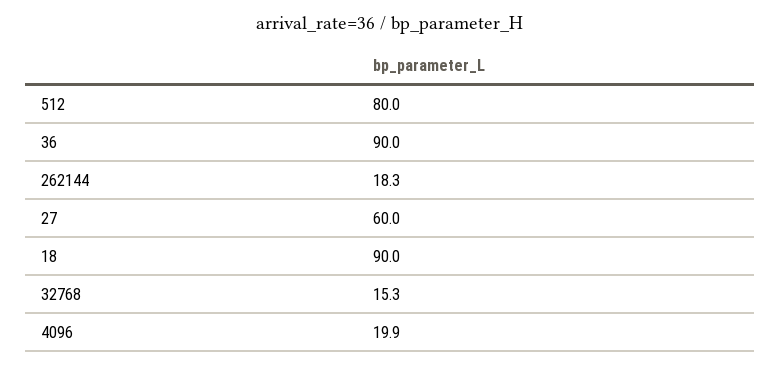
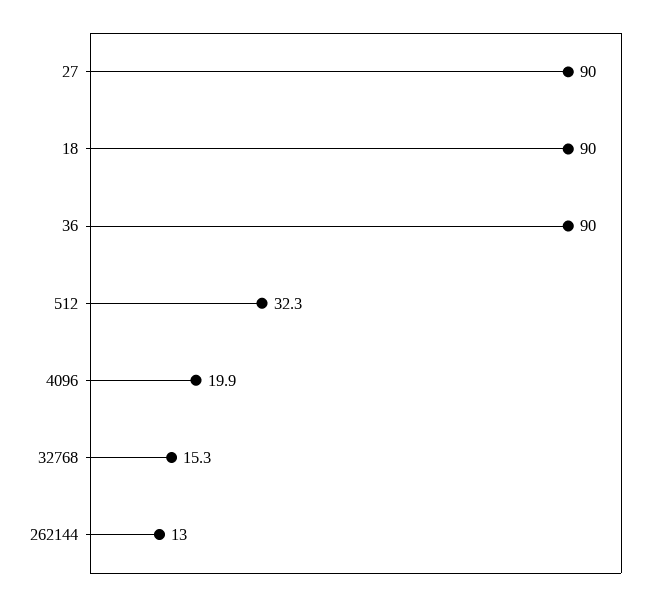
512: 80 -> 32.3
262144: 18.3 -> 13
27: 60 -> 90

